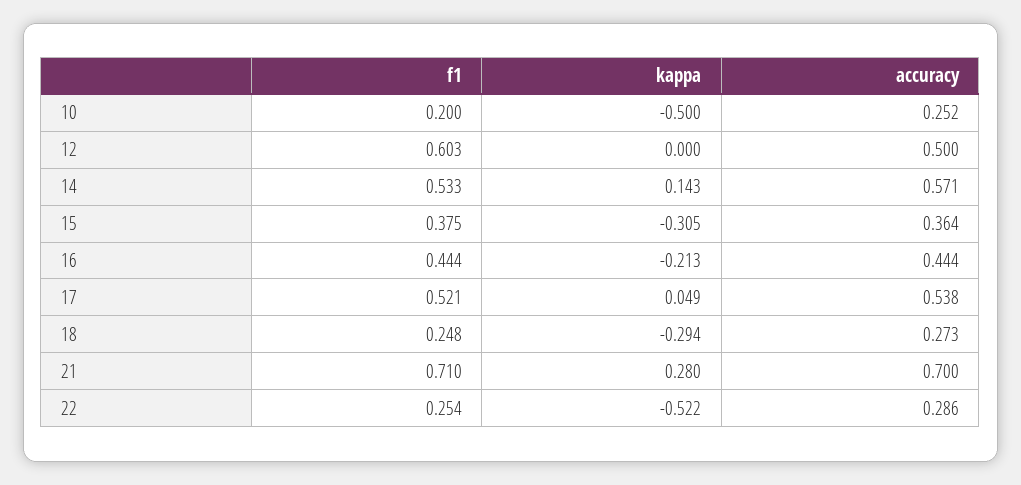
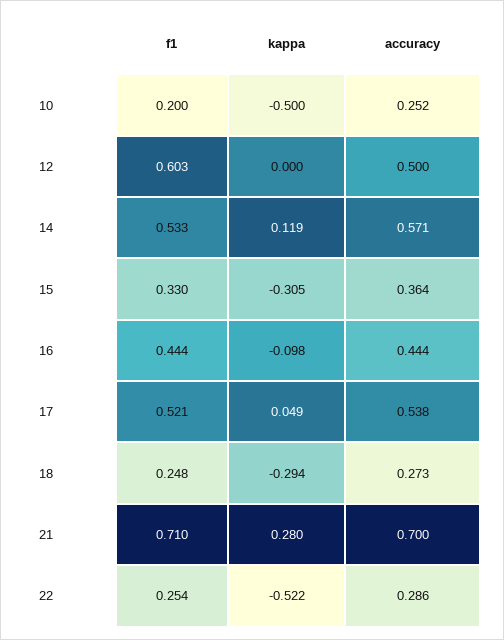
kappa, 14: 0.143 -> 0.119
f1, 15: 0.375 -> 0.33
kappa, 16: -0.213 -> -0.098

